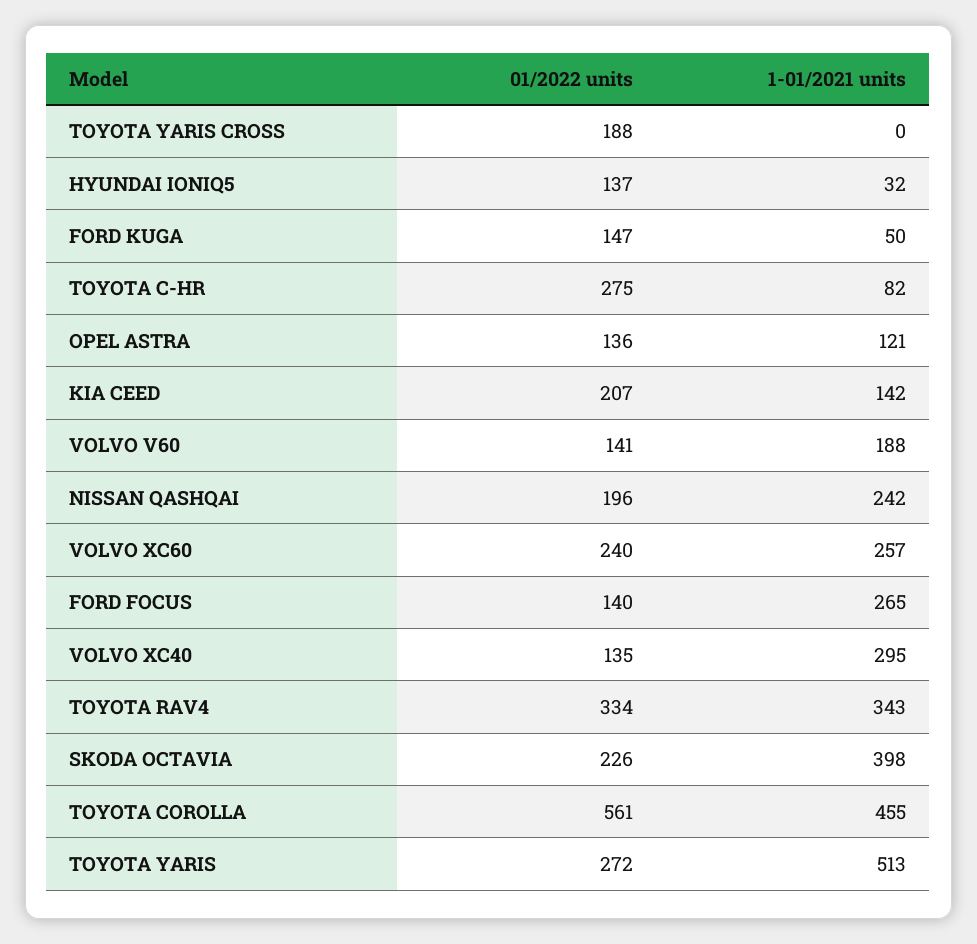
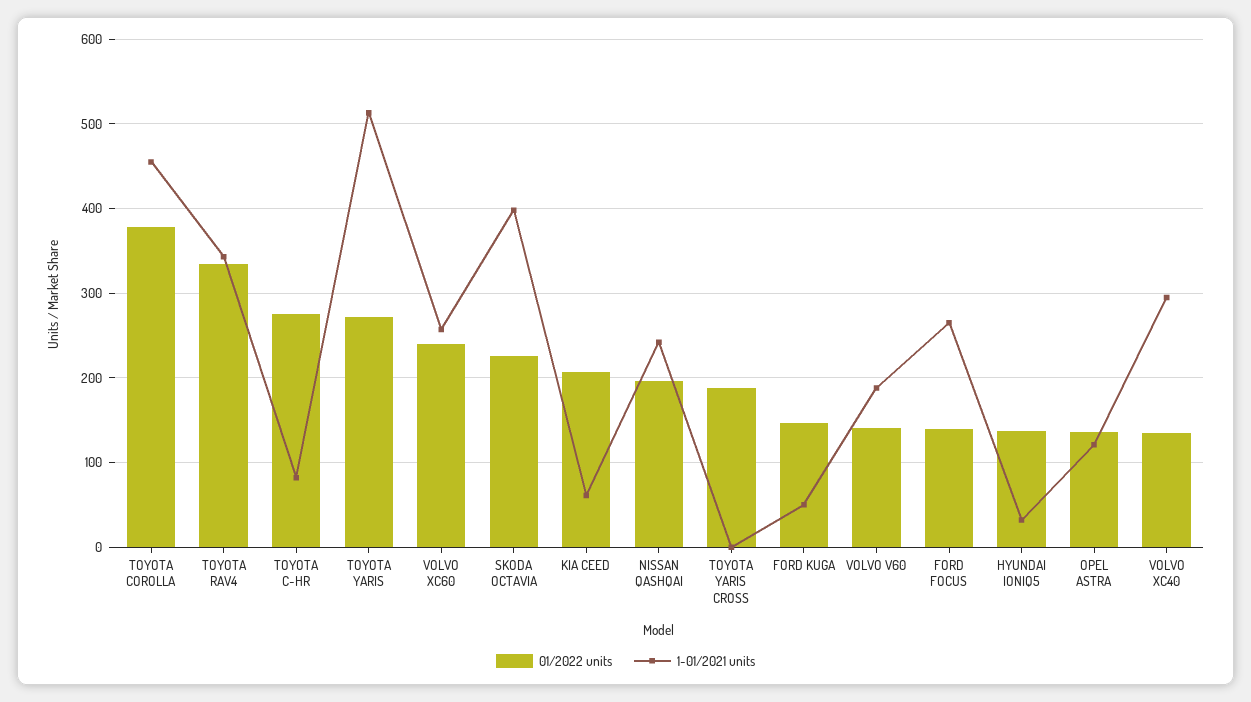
1-01/2021 units, KIA CEED: 142 -> 60
01/2022 units, TOYOTA COROLLA: 561 -> 380

